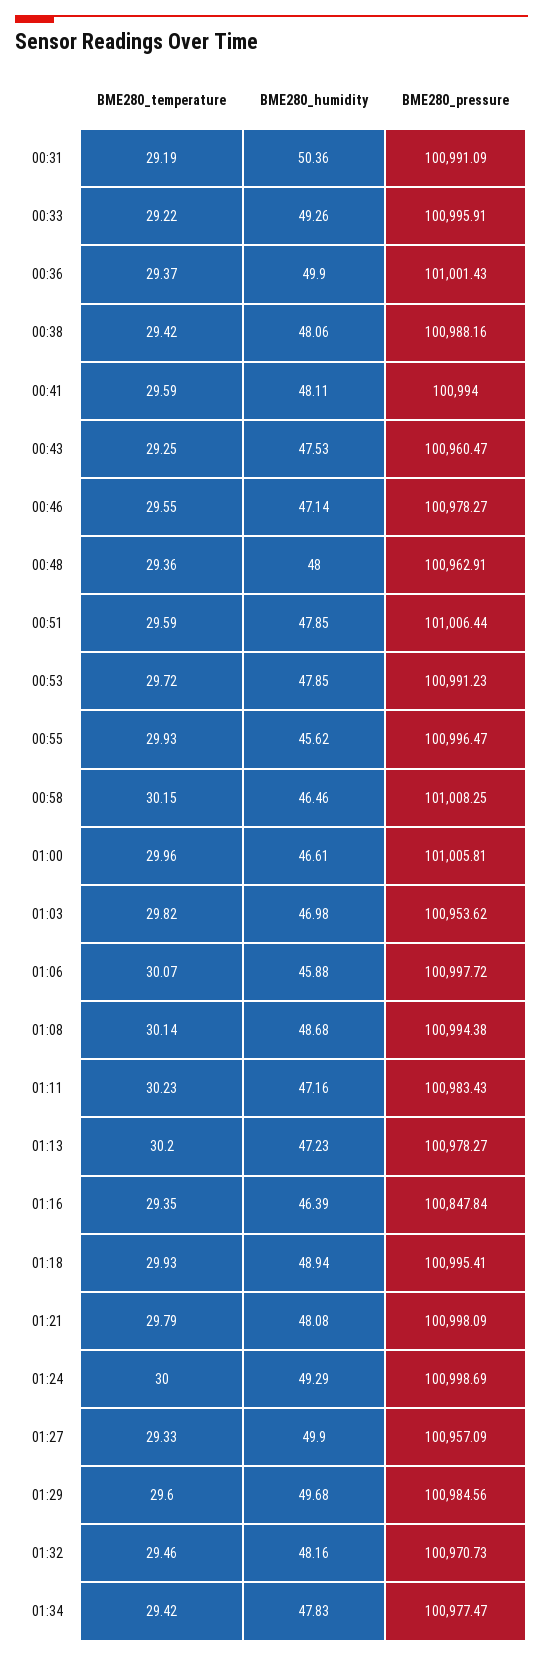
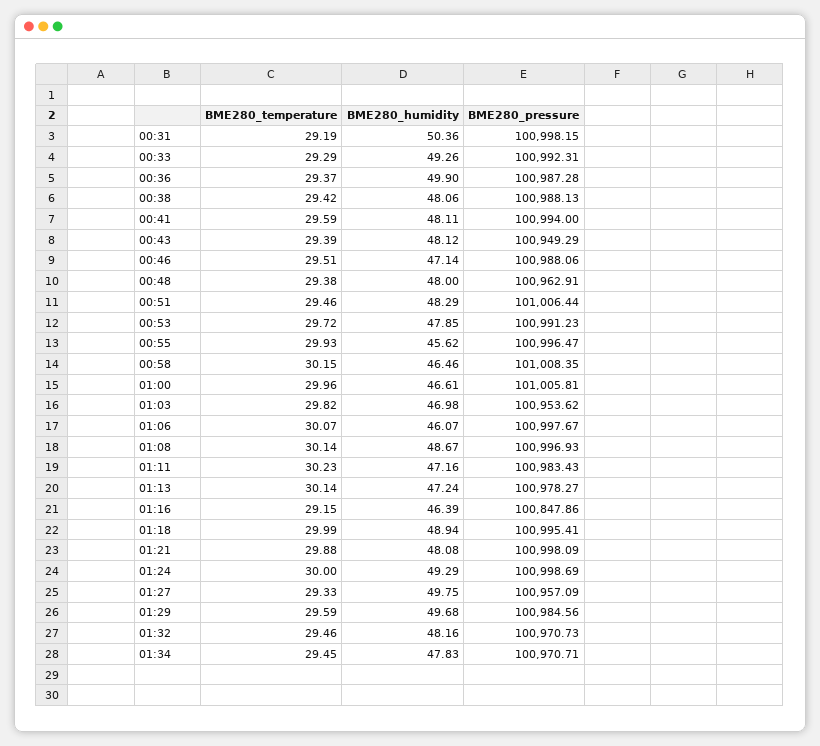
BME280_pressure, 00:31: 100991.09 -> 100998.15
BME280_temperature, 00:33: 29.22 -> 29.29
BME280_pressure, 00:33: 100995.91 -> 100992.31
BME280_pressure, 00:36: 101001.43 -> 100987.28
BME280_pressure, 00:38: 100988.16 -> 100988.13
BME280_temperature, 00:43: 29.25 -> 29.39
BME280_humidity, 00:43: 47.53 -> 48.12
BME280_pressure, 00:43: 100960.47 -> 100949.29
BME280_temperature, 00:46: 29.55 -> 29.51
BME280_pressure, 00:46: 100978.27 -> 100988.06
BME280_temperature, 00:48: 29.36 -> 29.38
BME280_temperature, 00:51: 29.59 -> 29.46
BME280_humidity, 00:51: 47.85 -> 48.29
BME280_pressure, 00:58: 101008.25 -> 101008.35
BME280_humidity, 01:06: 45.88 -> 46.07
BME280_pressure, 01:06: 100997.72 -> 100997.67
BME280_humidity, 01:08: 48.68 -> 48.67
BME280_pressure, 01:08: 100994.38 -> 100996.93
BME280_temperature, 01:13: 30.2 -> 30.14
BME280_humidity, 01:13: 47.23 -> 47.24
BME280_temperature, 01:16: 29.35 -> 29.15
BME280_pressure, 01:16: 100847.84 -> 100847.86
BME280_temperature, 01:18: 29.93 -> 29.99
BME280_temperature, 01:21: 29.79 -> 29.88
BME280_humidity, 01:27: 49.9 -> 49.75
BME280_temperature, 01:29: 29.6 -> 29.59
BME280_temperature, 01:34: 29.42 -> 29.45
BME280_pressure, 01:34: 100977.47 -> 100970.71

